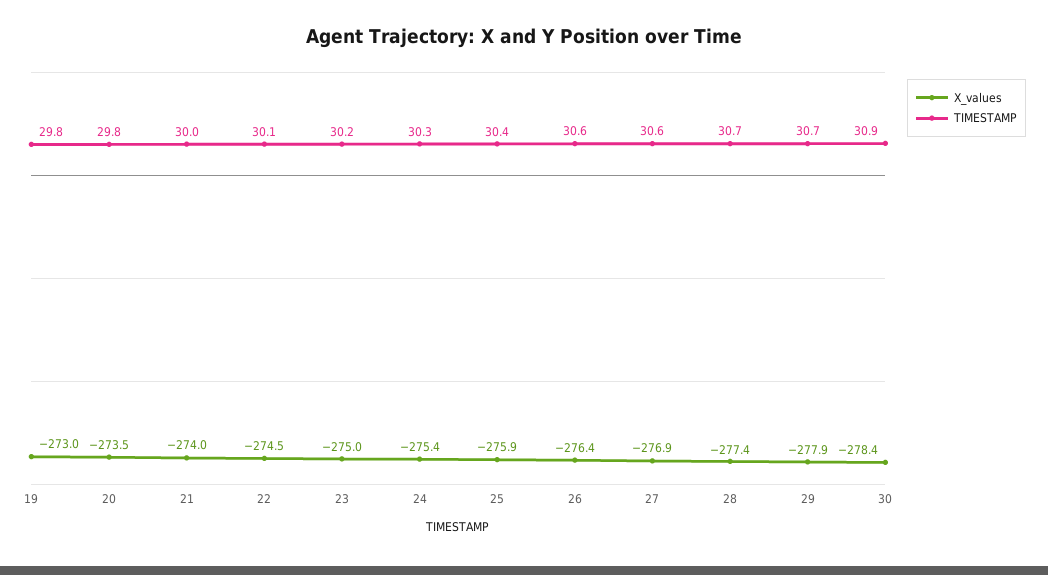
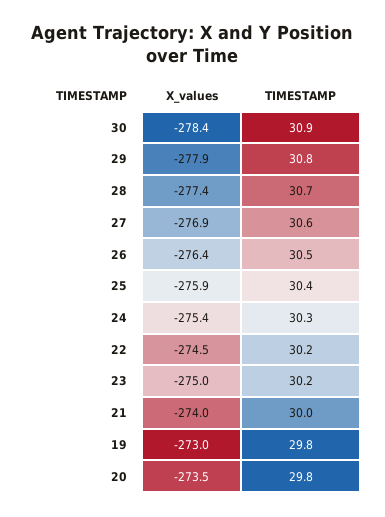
TIMESTAMP, 22: 30.1 -> 30.2
TIMESTAMP, 26: 30.6 -> 30.5
TIMESTAMP, 29: 30.7 -> 30.8

